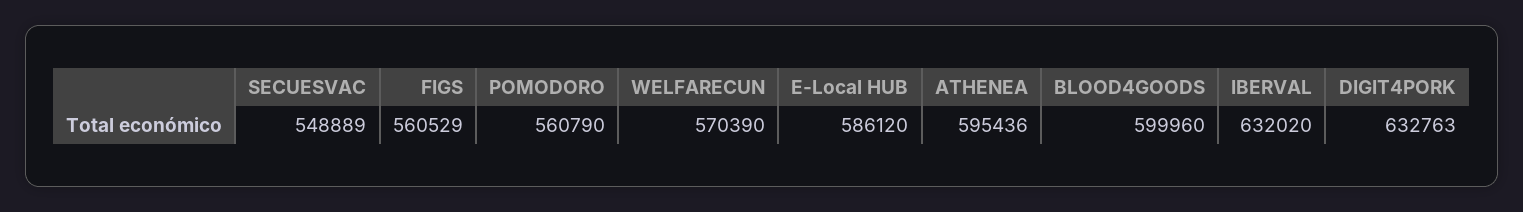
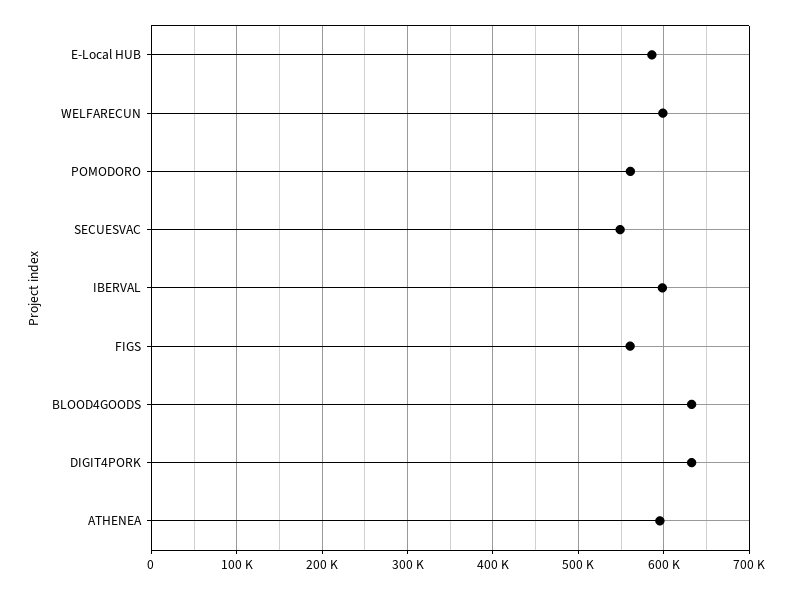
WELFARECUN: 570390 -> 600000
BLOOD4GOODS: 599960 -> 630000
IBERVAL: 632020 -> 600000

